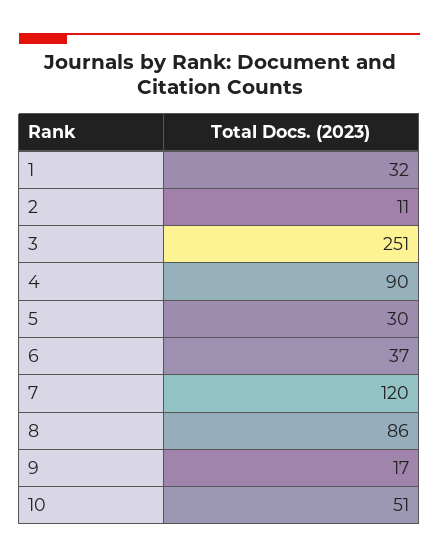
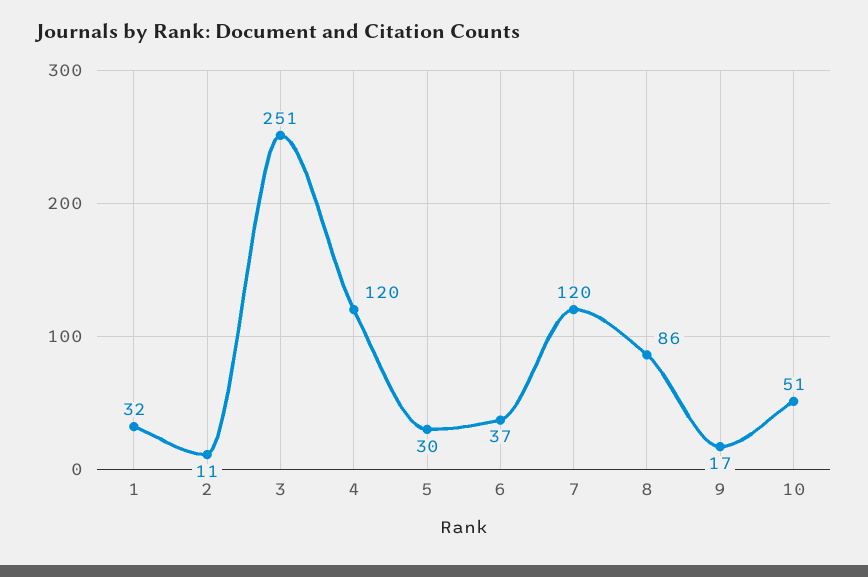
4: 90 -> 120

